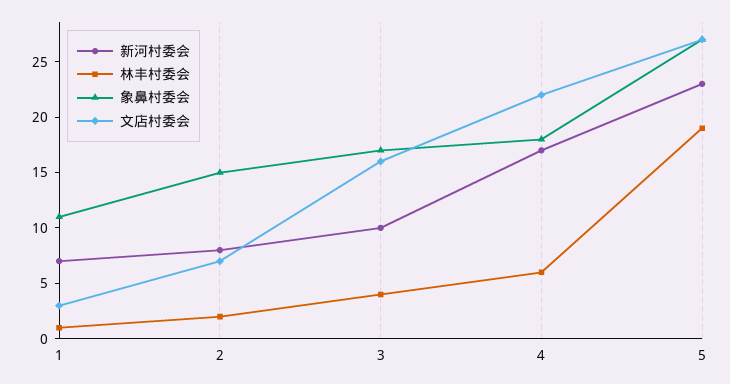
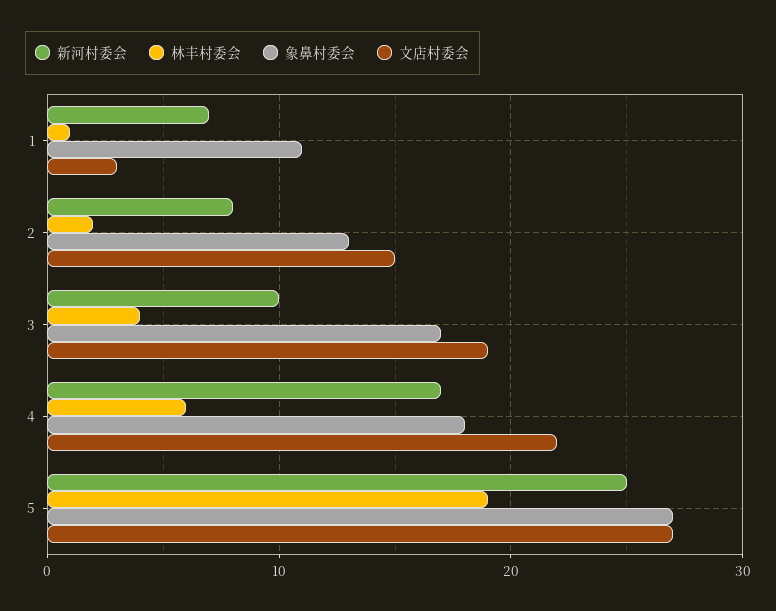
象鼻村委会, 2: 15 -> 13
文店村委会, 2: 7 -> 15
文店村委会, 3: 16 -> 19
新河村委会, 5: 23 -> 25

